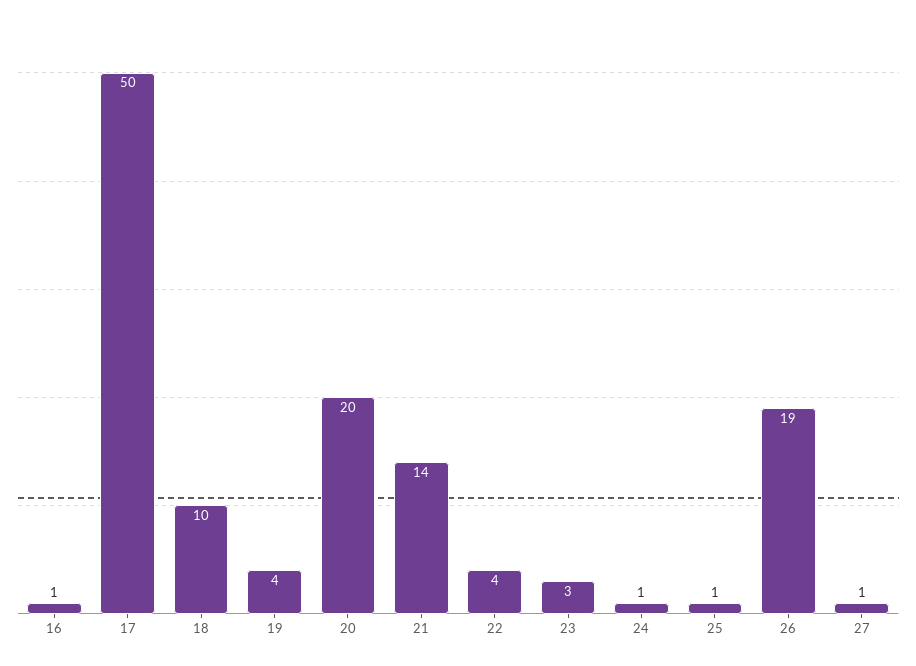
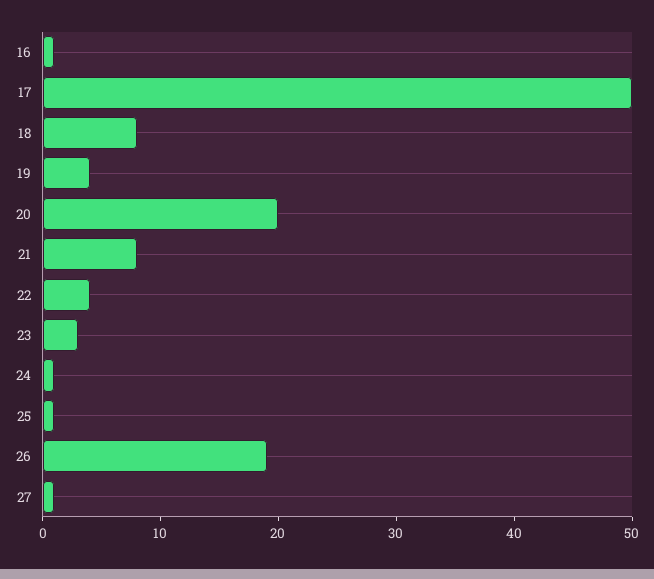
18: 10 -> 8
21: 14 -> 8

